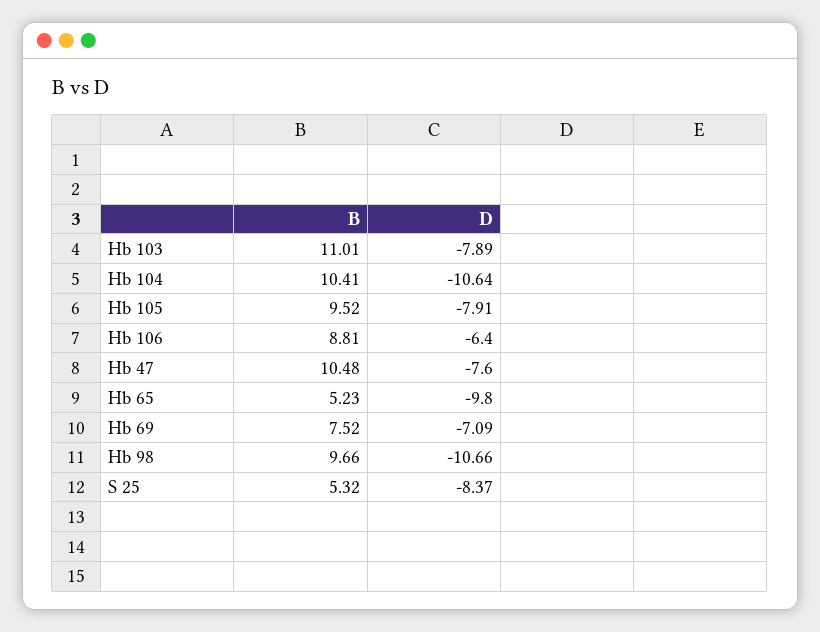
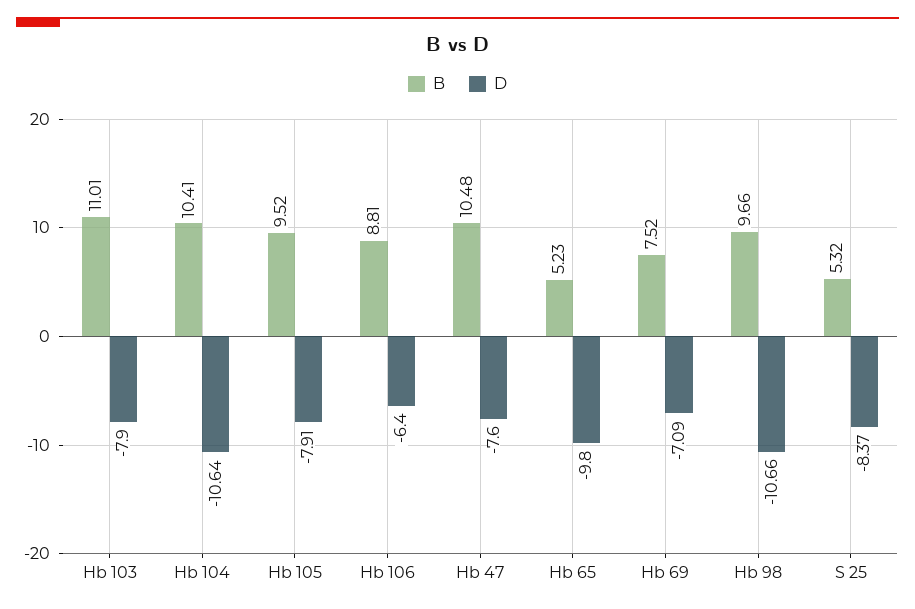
D, Hb 103: -7.89 -> -7.9

